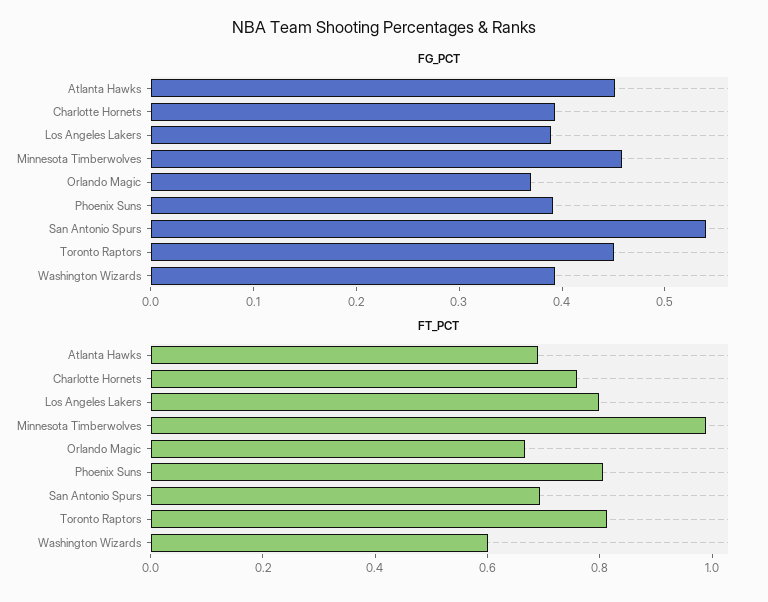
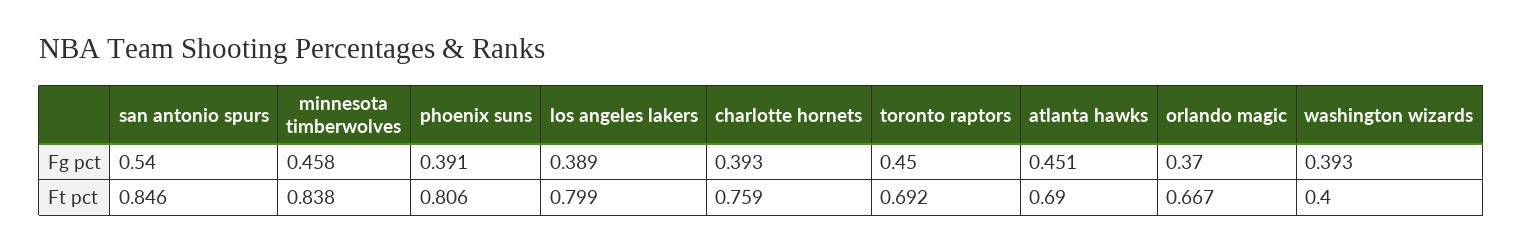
FT_PCT, Minnesota Timberwolves: 1 -> 0.838
FT_PCT, San Antonio Spurs: 0.7 -> 0.846
FT_PCT, Toronto Raptors: 0.8 -> 0.692
FT_PCT, Washington Wizards: 0.6 -> 0.4

